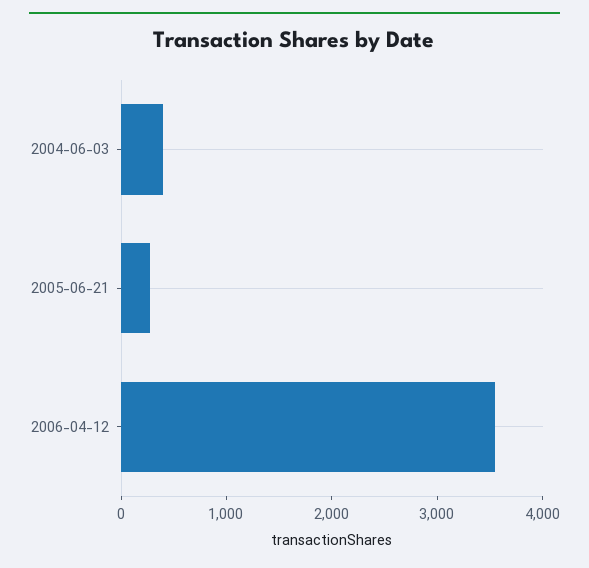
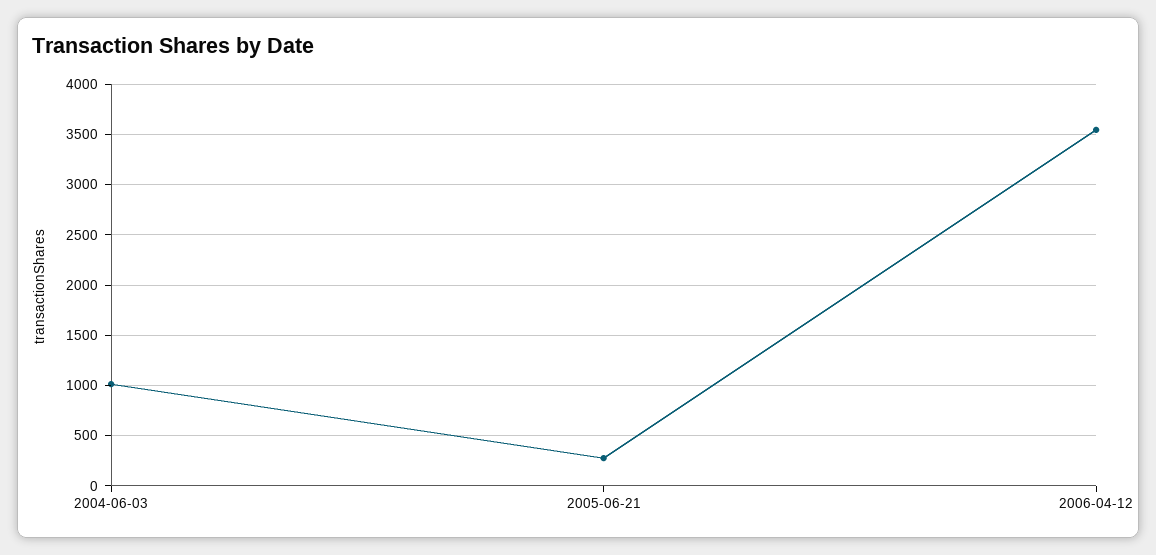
2004-06-03: 400 -> 1000

